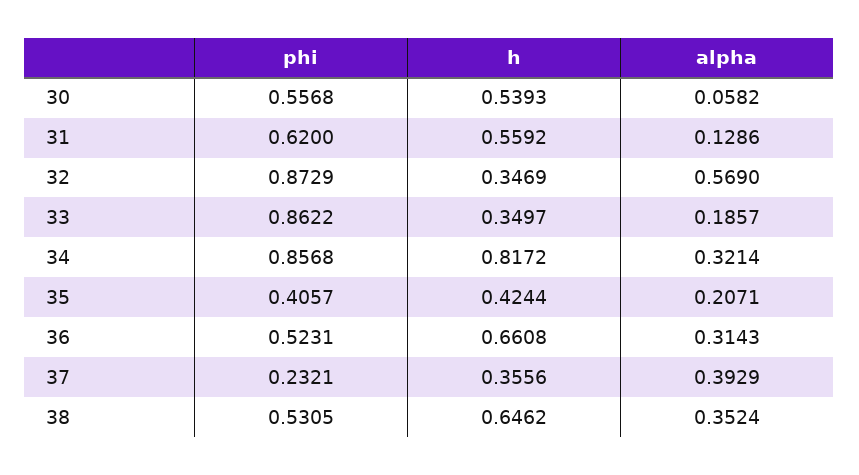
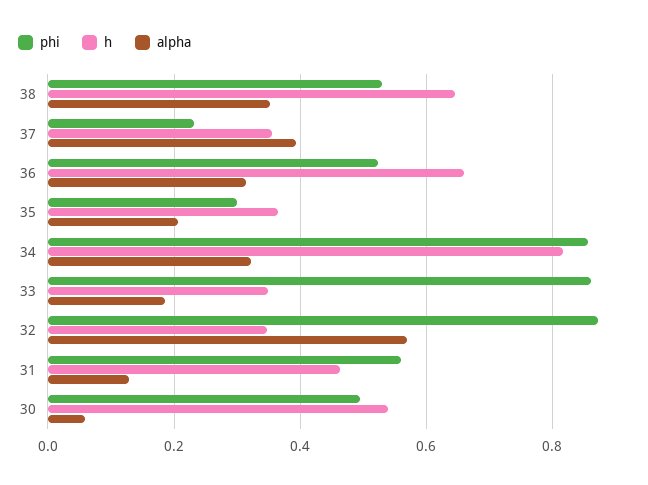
phi, 30: 0.5568 -> 0.5
phi, 31: 0.62 -> 0.56
h, 31: 0.5592 -> 0.46
phi, 35: 0.4057 -> 0.3
h, 35: 0.4244 -> 0.36

